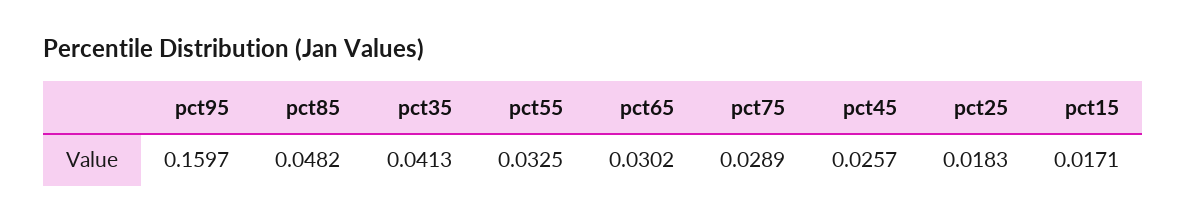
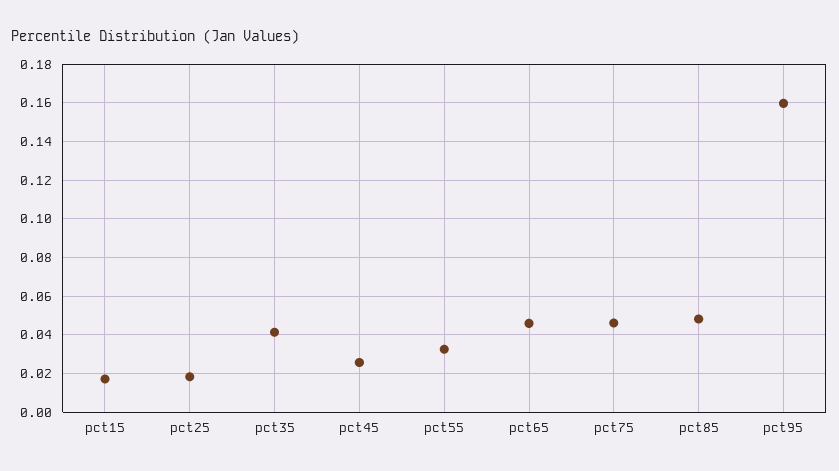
pct65: 0.0302 -> 0.045
pct75: 0.0289 -> 0.045

